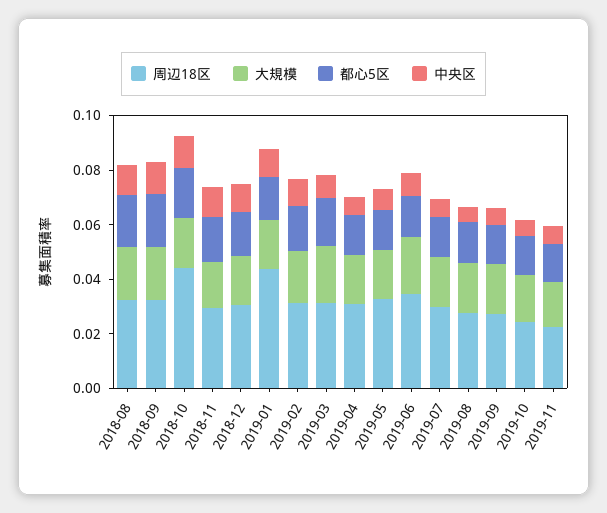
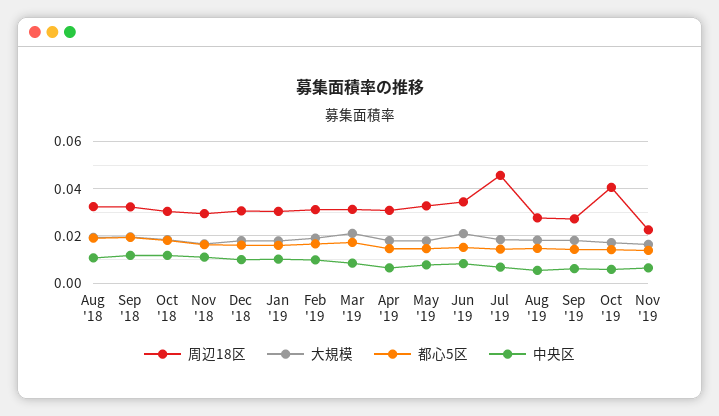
周辺18区, 2018-10: 0.045 -> 0.03
周辺18区, 2019-01: 0.045 -> 0.03
周辺18区, 2019-07: 0.03 -> 0.045
周辺18区, 2019-10: 0.025 -> 0.04

